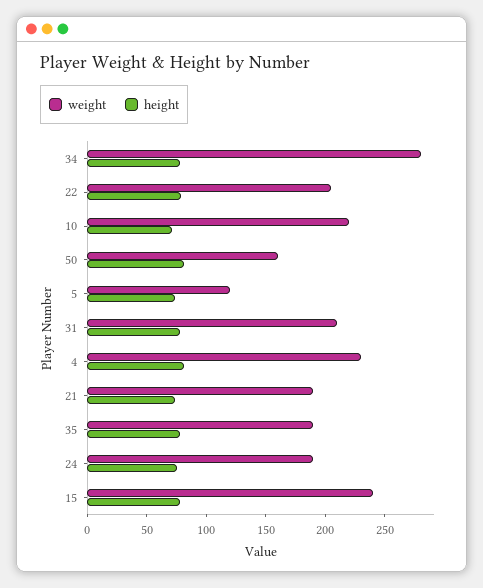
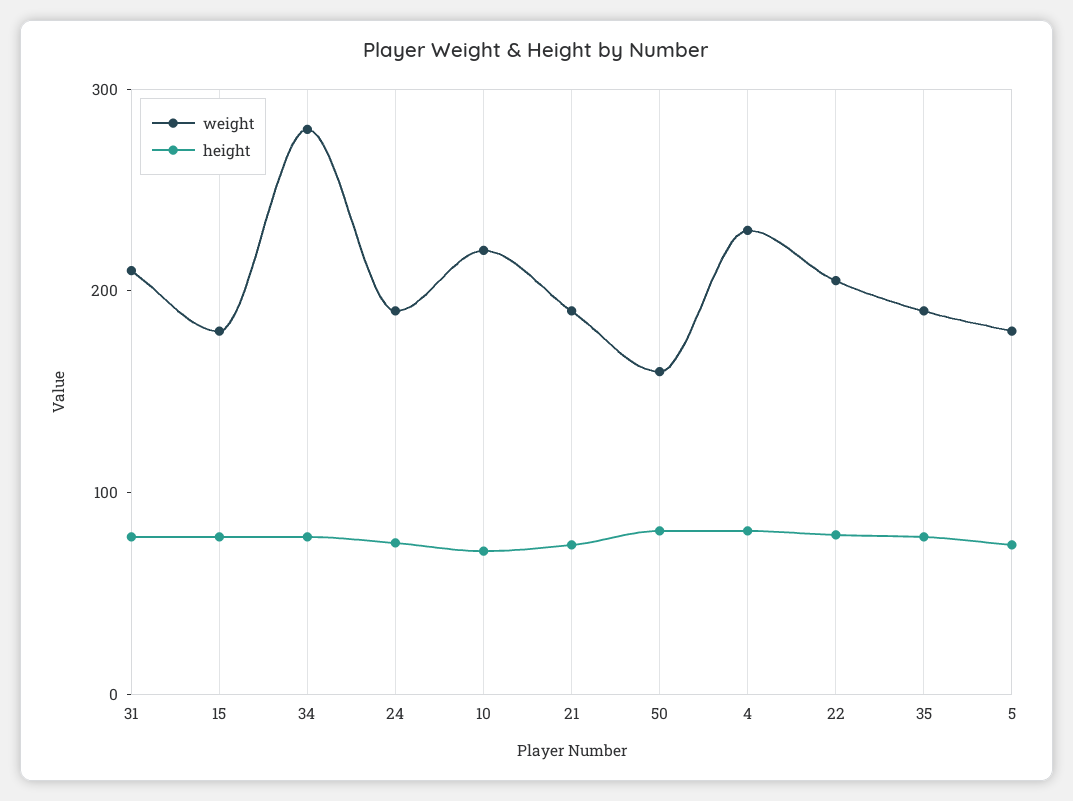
weight, 5: 120 -> 180
weight, 15: 240 -> 180

